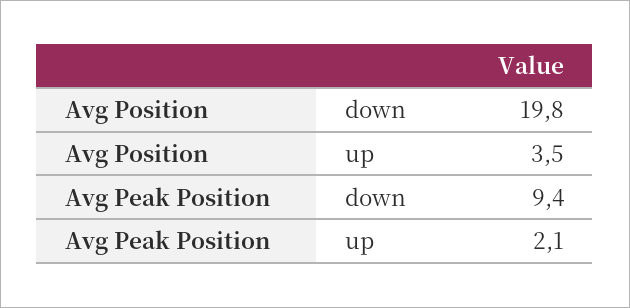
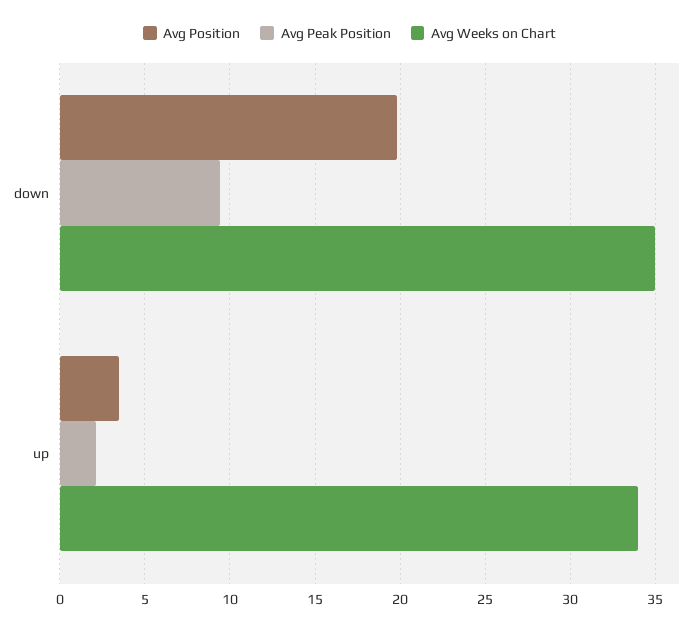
Avg Weeks on Chart, down: none -> 35
Avg Weeks on Chart, up: none -> 34

